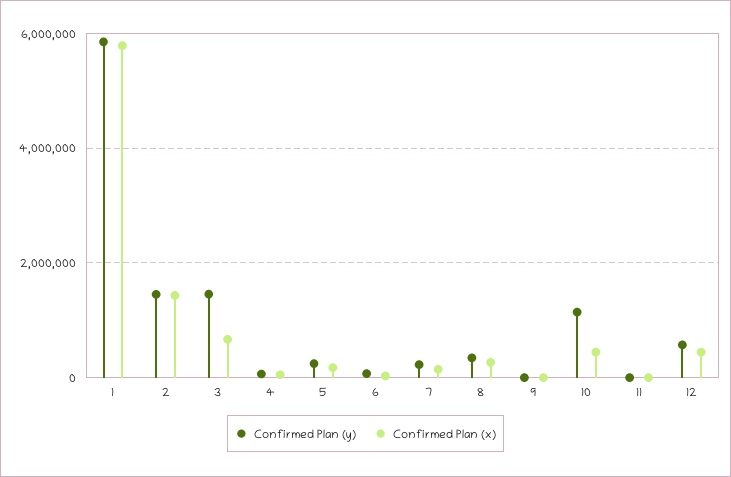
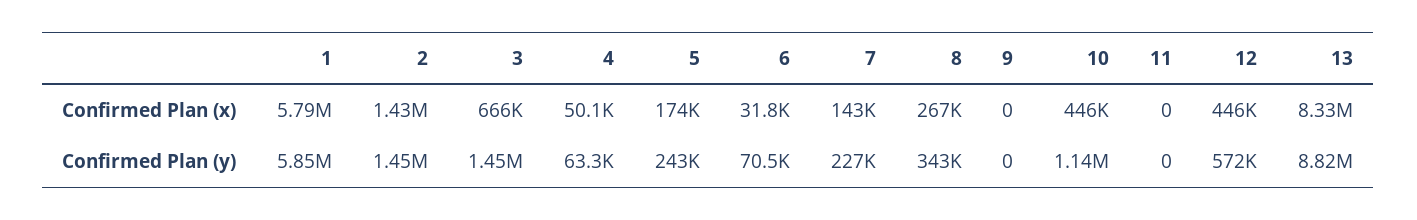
Confirmed Plan (x), 13: none -> 8330000
Confirmed Plan (y), 13: none -> 8820000

